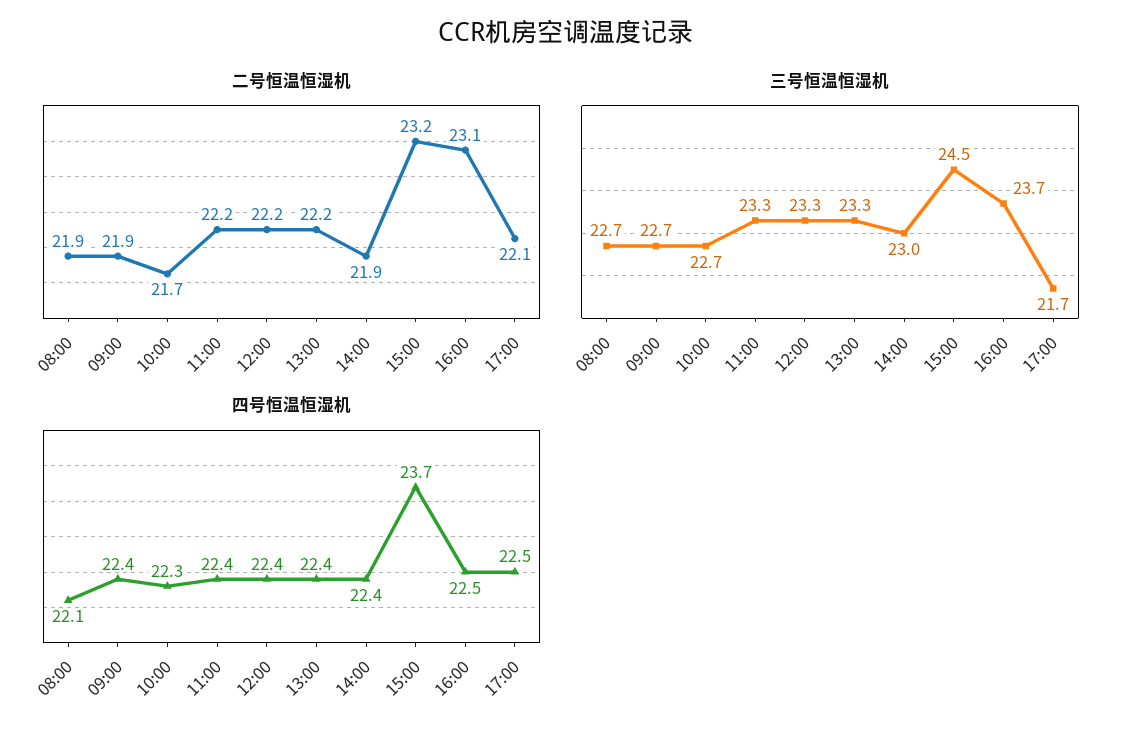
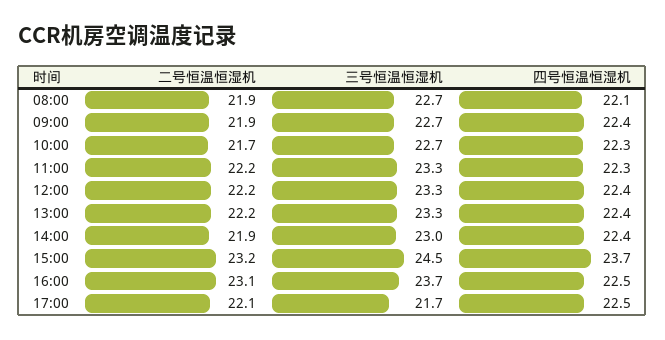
四号恒温恒湿机, 11:00: 22.4 -> 22.3

